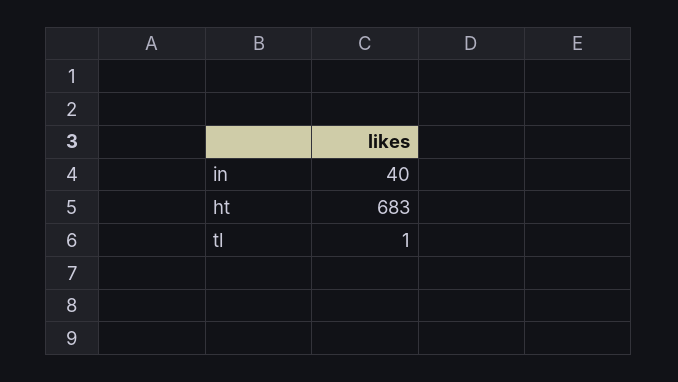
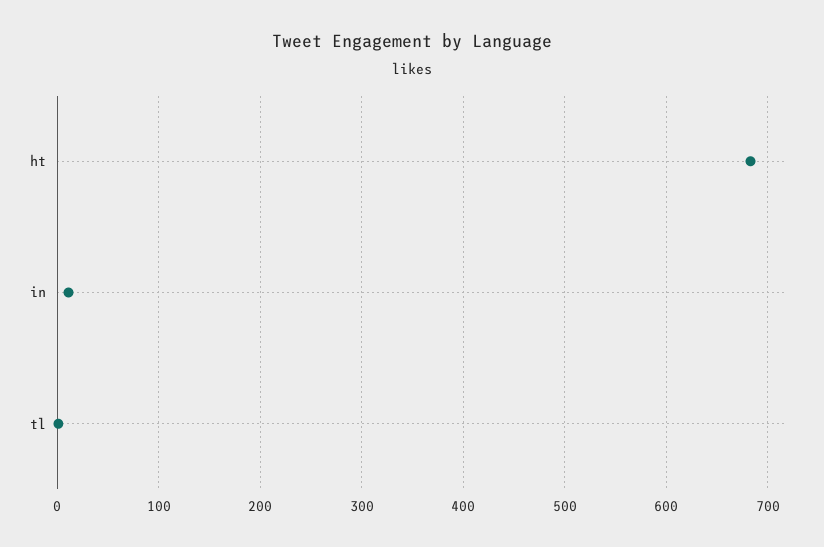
in: 40 -> 10

